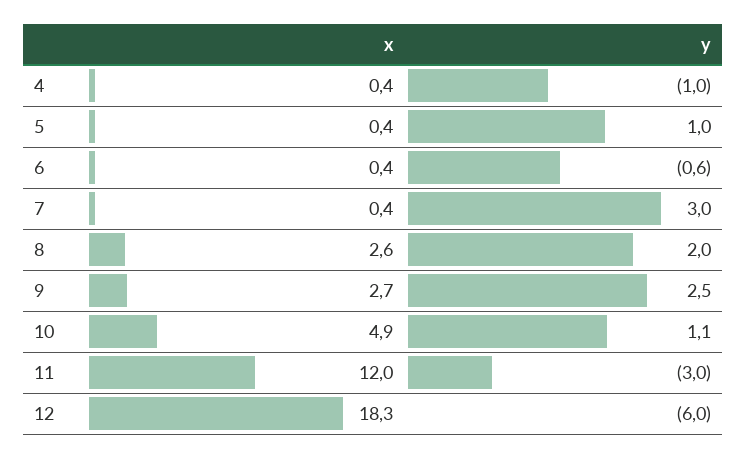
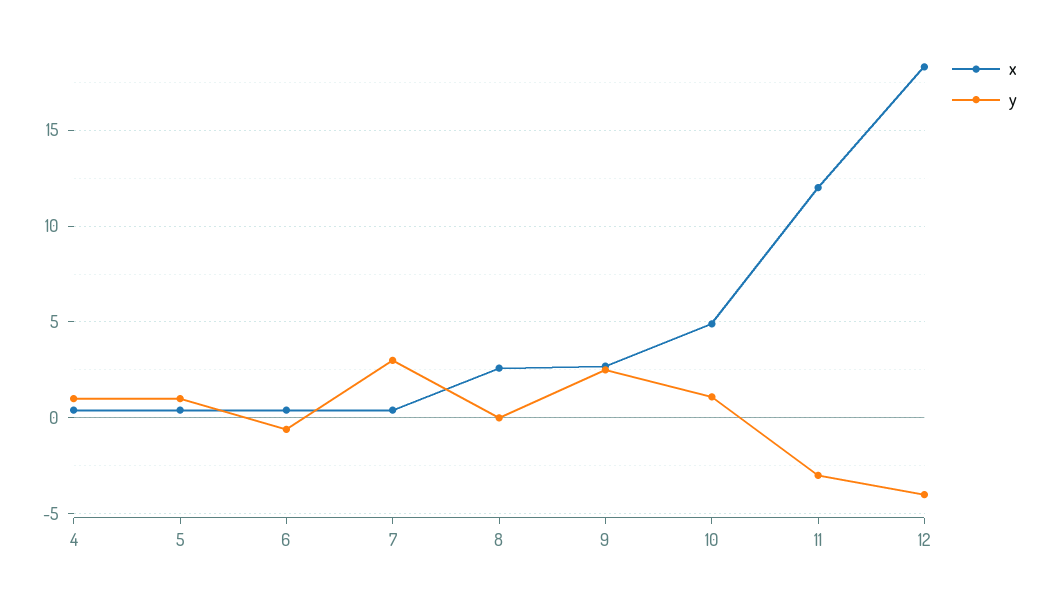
y, 4: -1 -> 1
y, 8: 2 -> 0
y, 12: -6 -> -4

